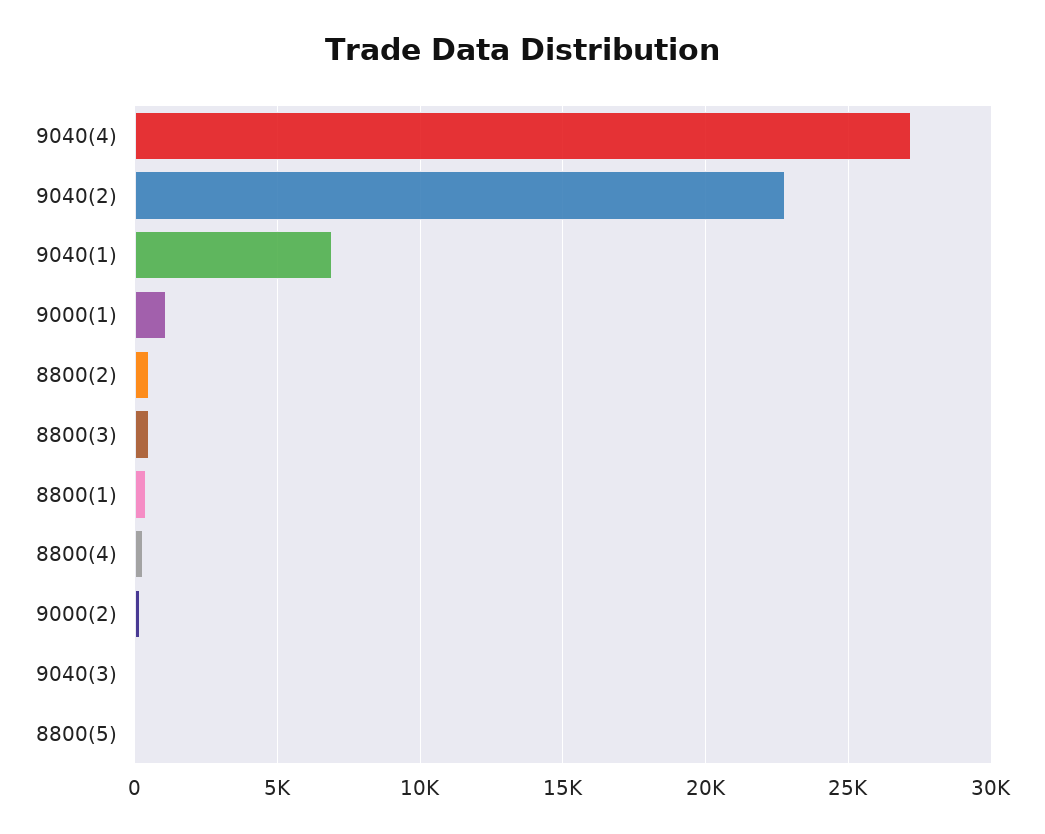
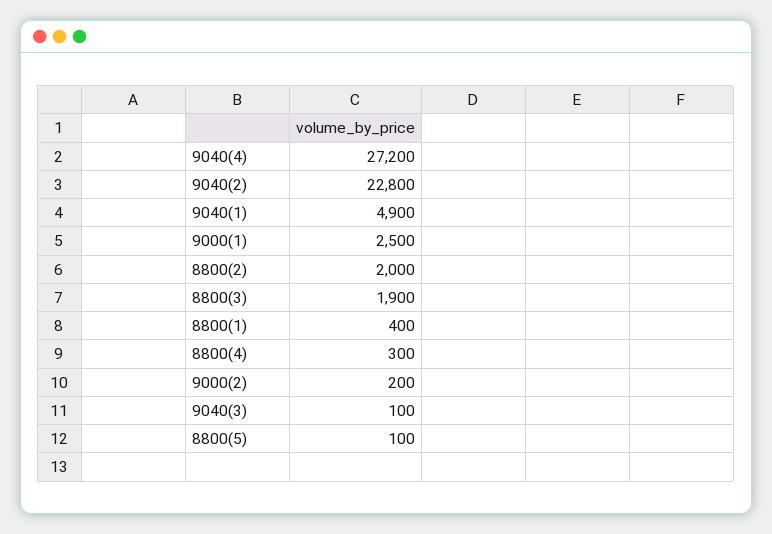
9040(1): 7000 -> 4900
9000(1): 1000 -> 2500
8800(2): 500 -> 2000
8800(3): 500 -> 1900

